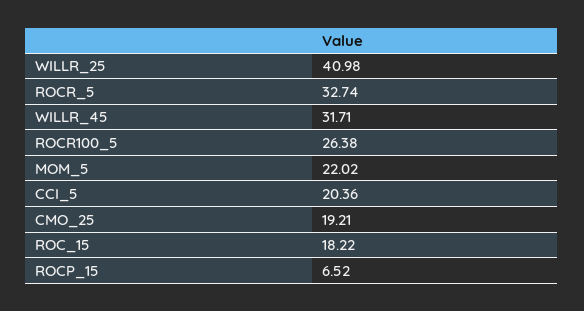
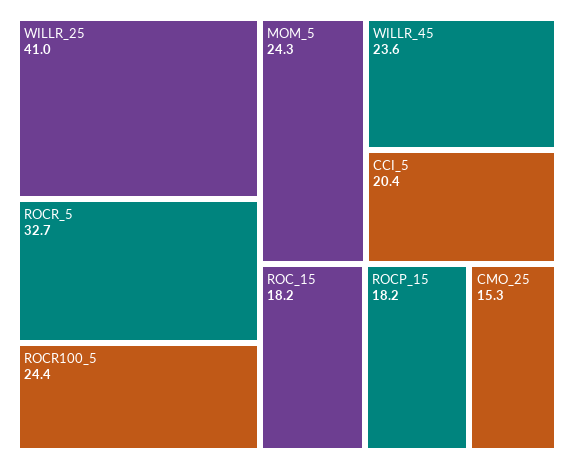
WILLR_45: 31.71 -> 23.6
ROCR100_5: 26.38 -> 24.4
MOM_5: 22.02 -> 24.3
CMO_25: 19.21 -> 15.3
ROCP_15: 6.52 -> 18.2

